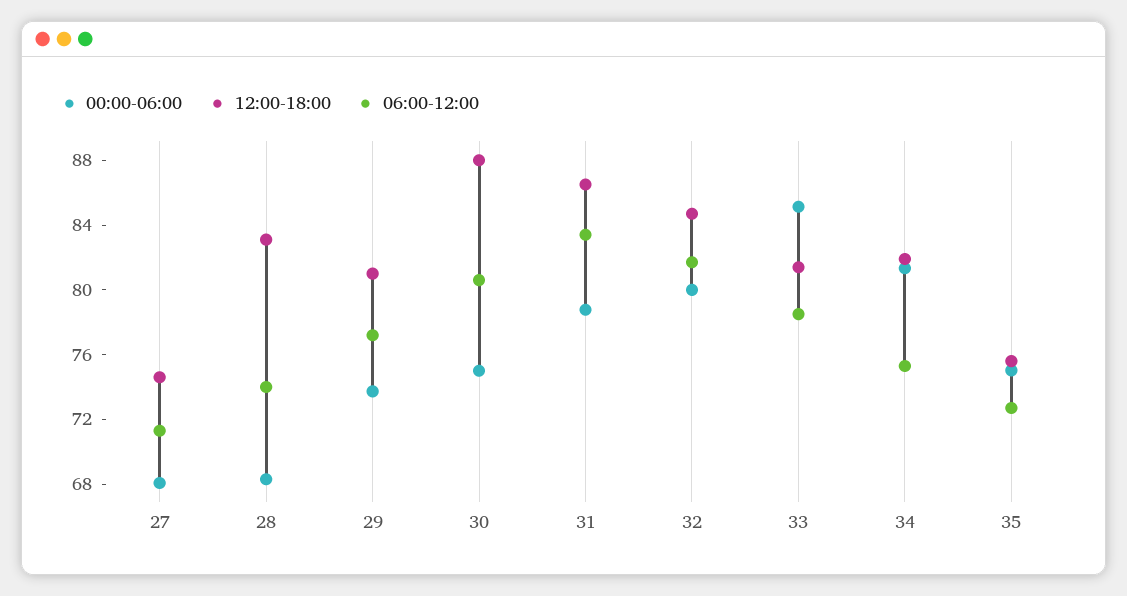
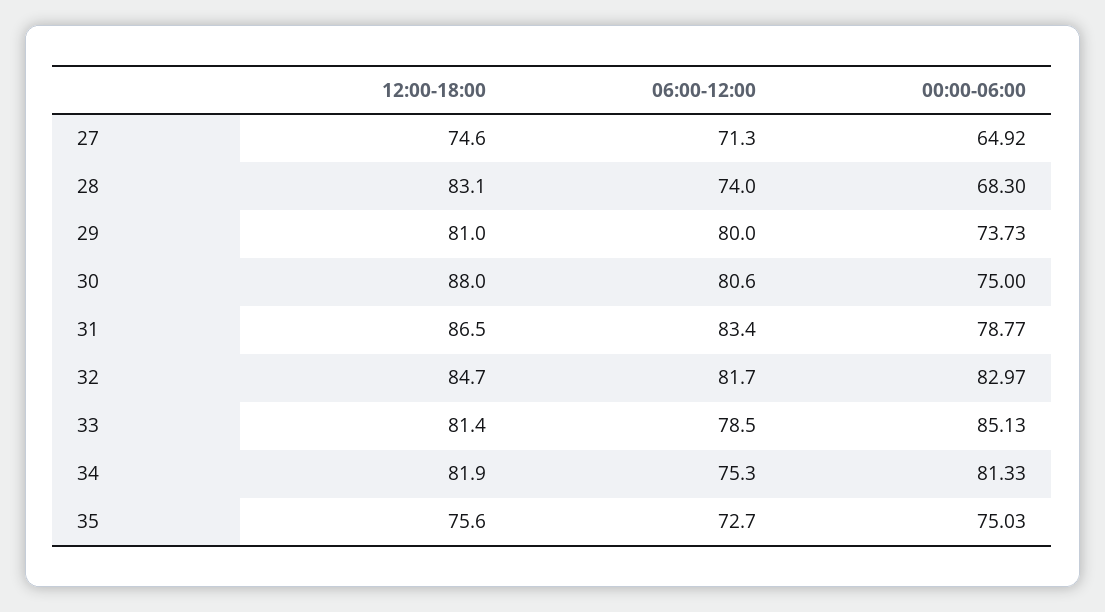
00:00-06:00, 27: 68 -> 64.92
06:00-12:00, 29: 77 -> 80
00:00-06:00, 32: 80 -> 82.97

